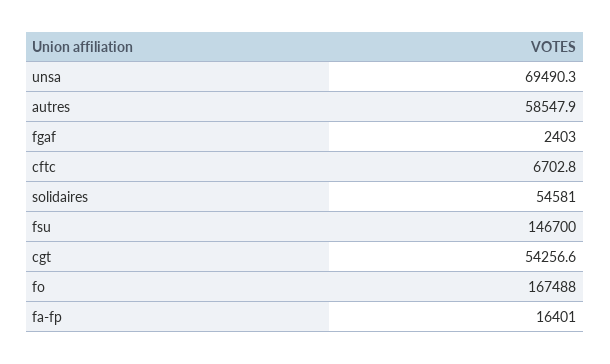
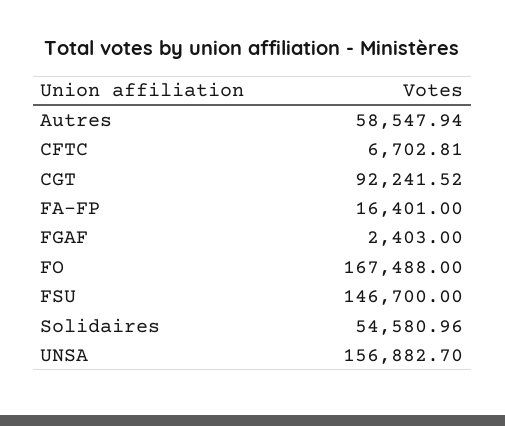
unsa: 69490.3 -> 156882.7
cgt: 54256.6 -> 92241.52

